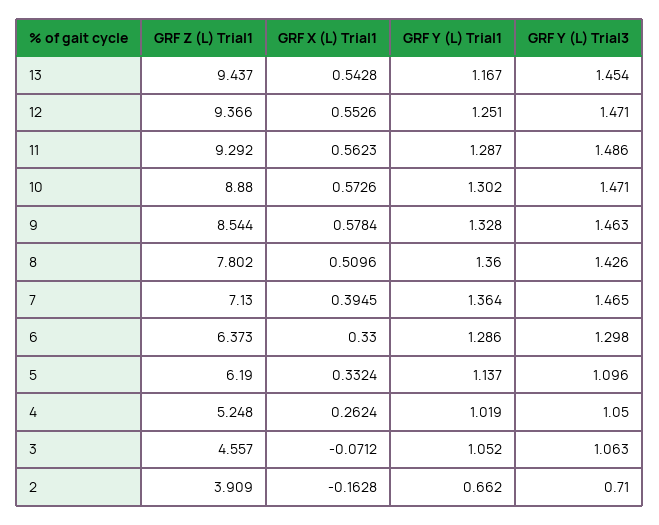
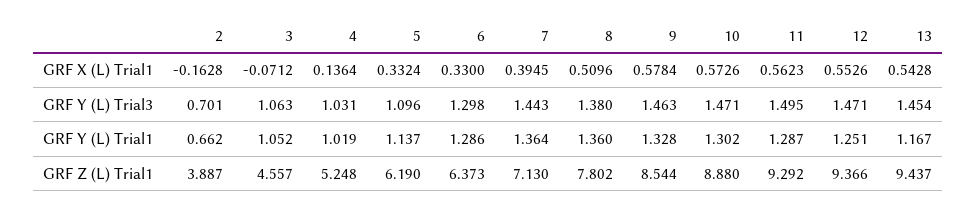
GRF Y (L) Trial3, 11: 1.486 -> 1.495
GRF Y (L) Trial3, 8: 1.426 -> 1.38
GRF Y (L) Trial3, 7: 1.465 -> 1.443
GRF X (L) Trial1, 4: 0.2624 -> 0.1364
GRF Y (L) Trial3, 4: 1.05 -> 1.031
GRF Z (L) Trial1, 2: 3.909 -> 3.887
GRF Y (L) Trial3, 2: 0.71 -> 0.701

